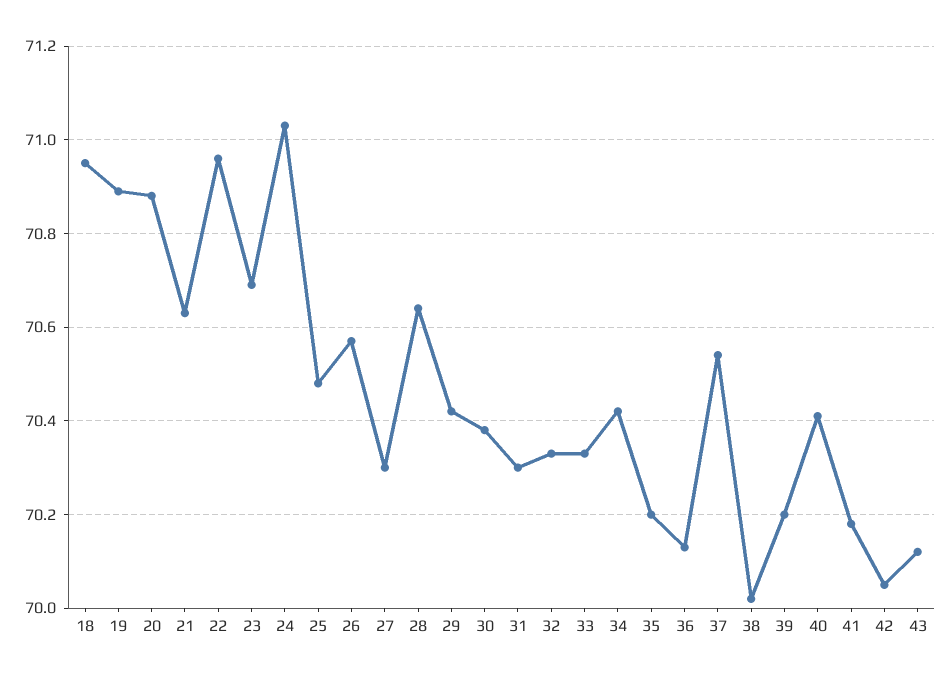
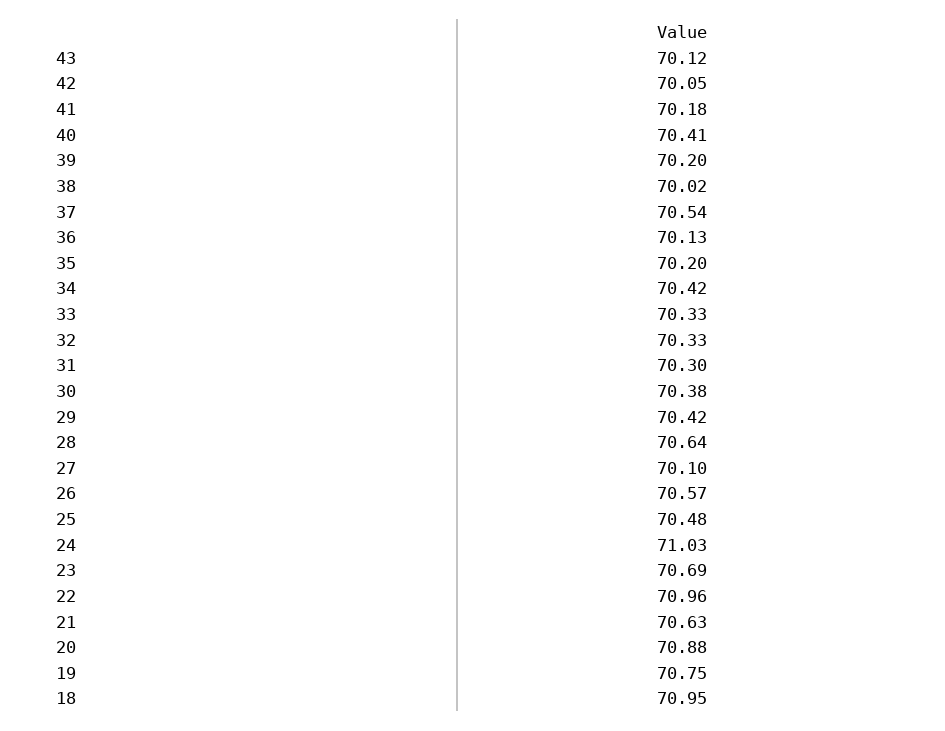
19: 70.9 -> 70.75
27: 70.3 -> 70.1

